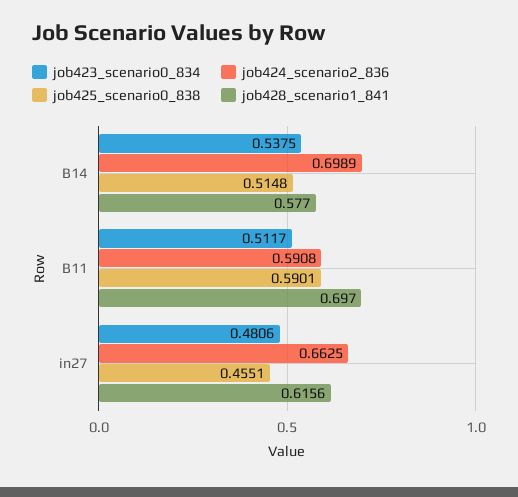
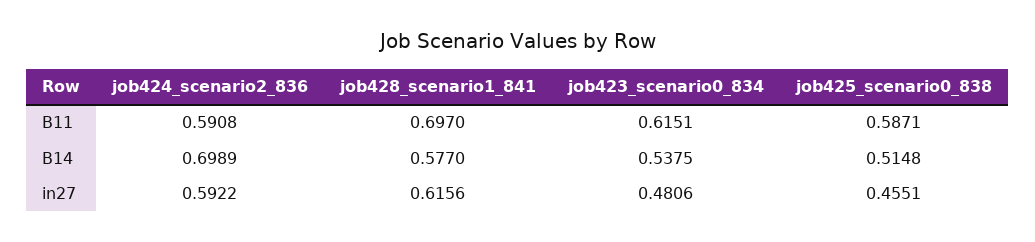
job423_scenario0_834, B11: 0.5117 -> 0.6151
job425_scenario0_838, B11: 0.5901 -> 0.5871
job424_scenario2_836, in27: 0.6625 -> 0.5922

